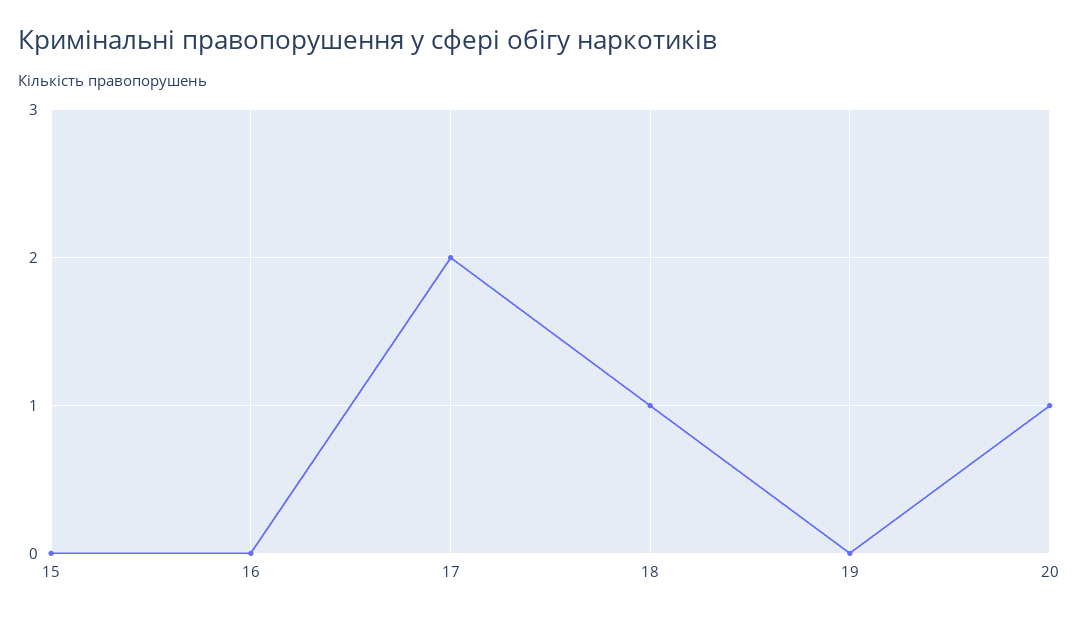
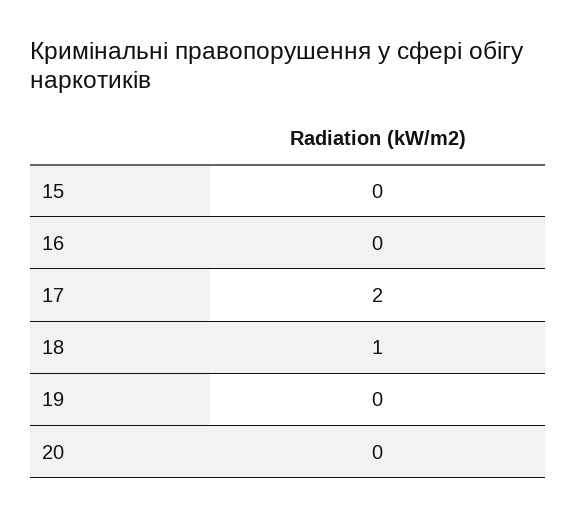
20: 1 -> 0

